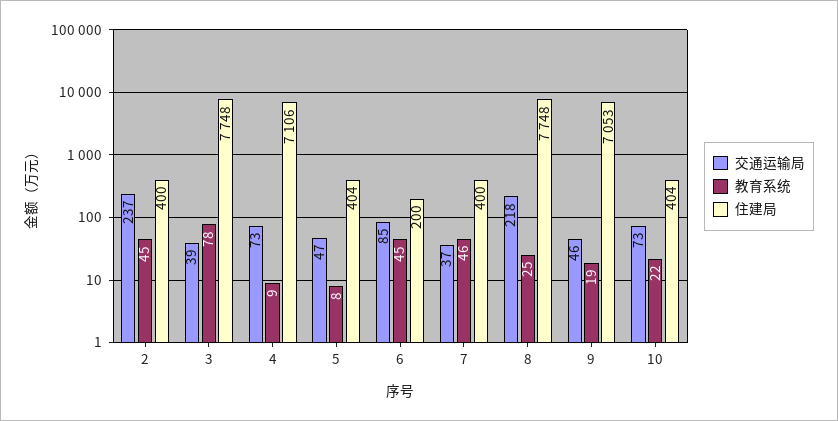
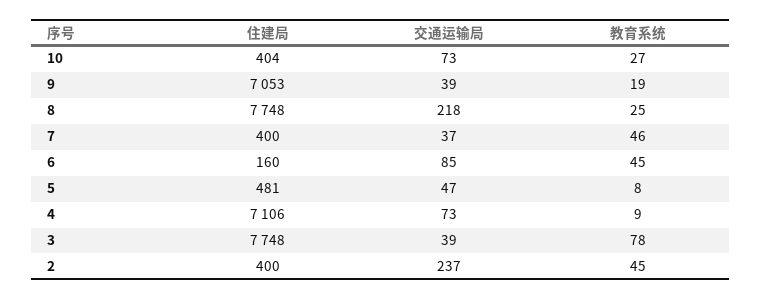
住建局, 5: 404 -> 481
住建局, 6: 200 -> 160
交通运输局, 9: 46 -> 39
教育系统, 10: 22 -> 27

